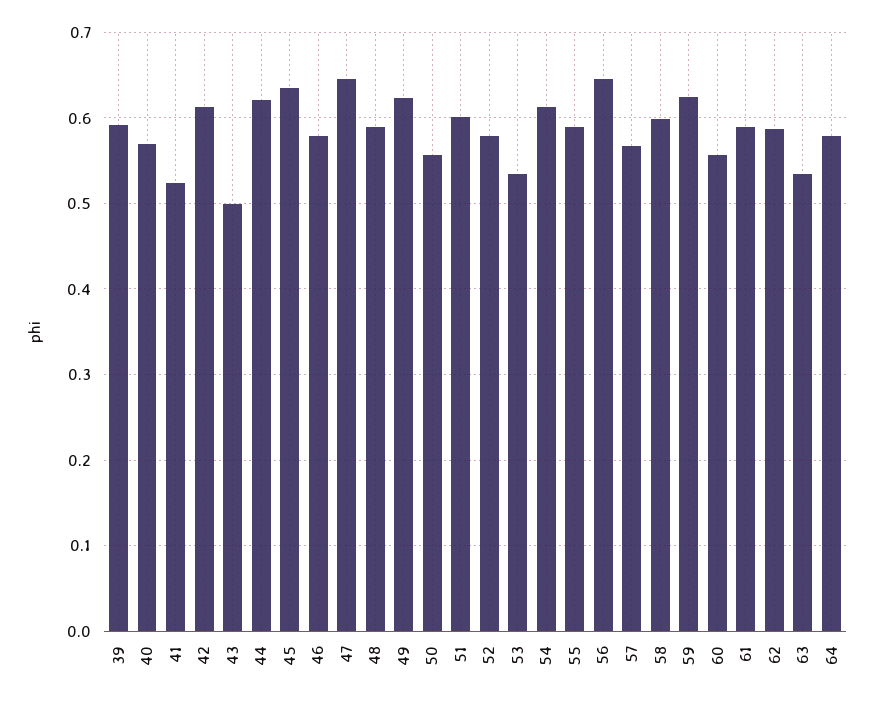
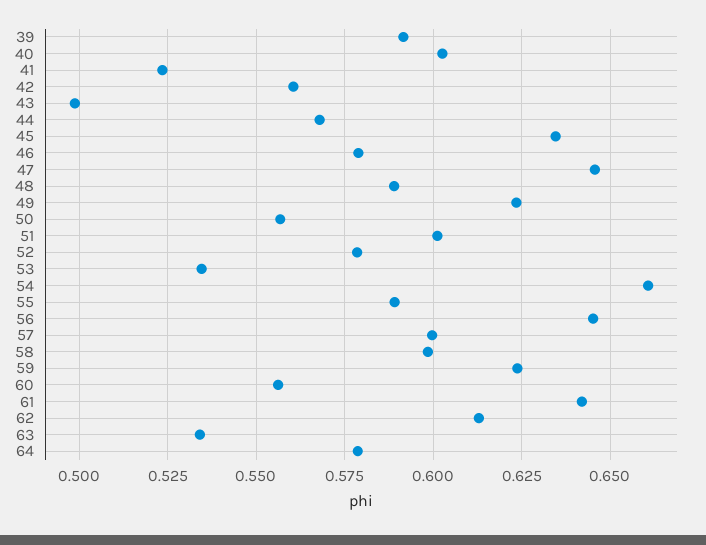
40: 0.57 -> 0.6025
42: 0.61 -> 0.56
44: 0.62 -> 0.5675
54: 0.61 -> 0.66
57: 0.57 -> 0.6
61: 0.59 -> 0.6425
62: 0.59 -> 0.6125

